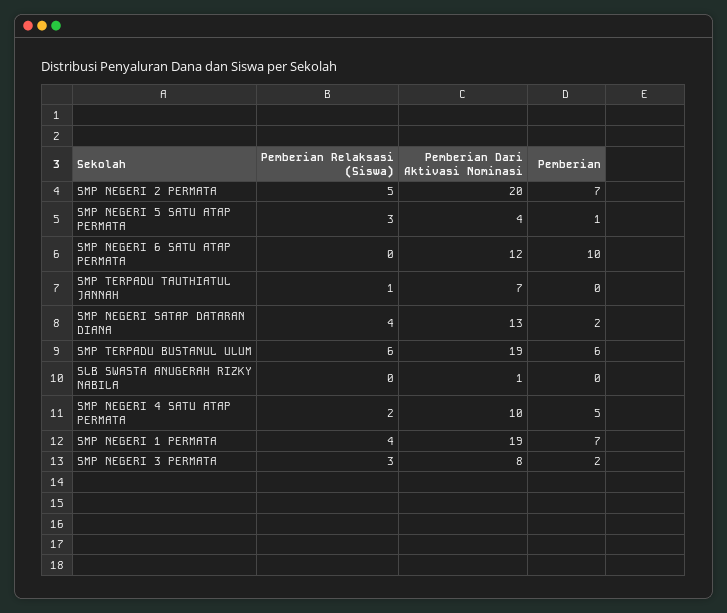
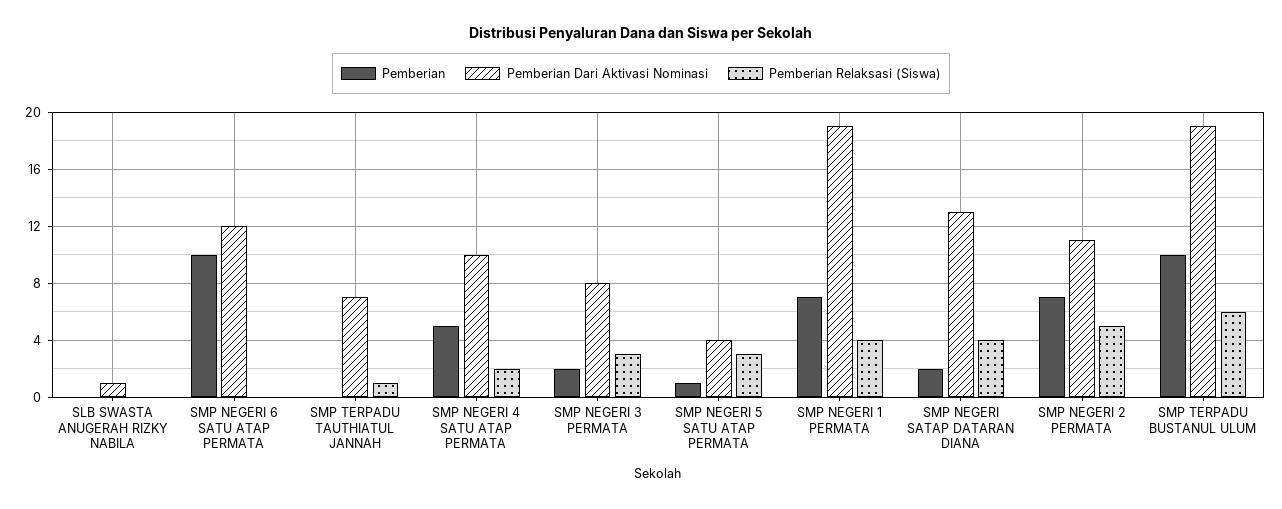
Pemberian Dari Aktivasi Nominasi, SMP NEGERI 2 PERMATA: 20 -> 11
Pemberian, SMP TERPADU BUSTANUL ULUM: 6 -> 10

